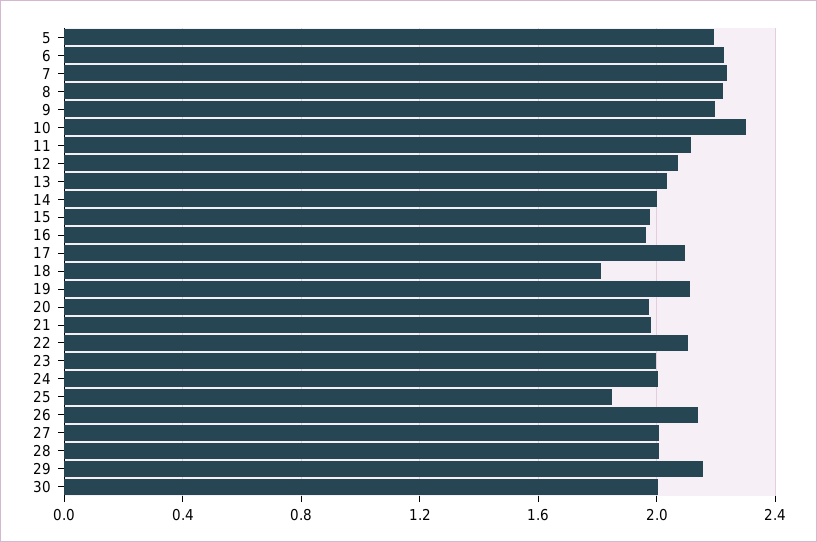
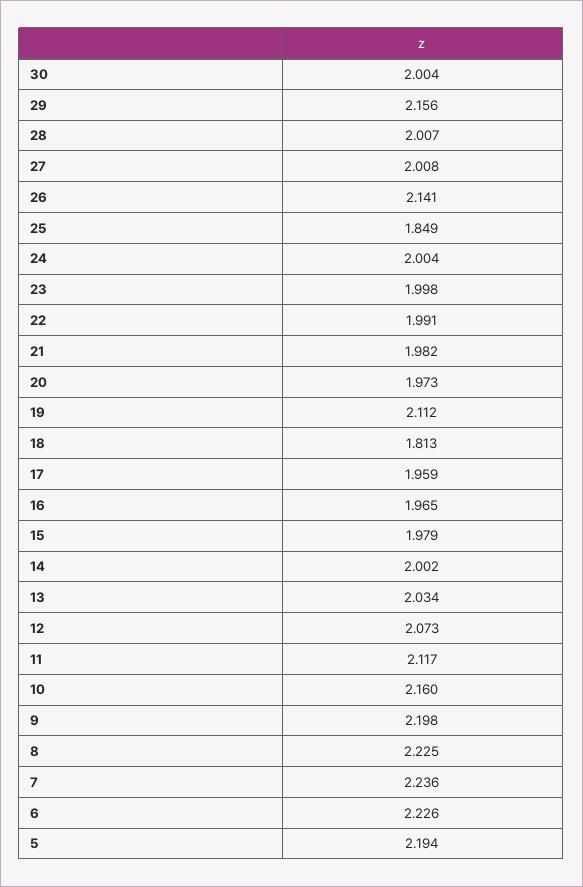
10: 2.3 -> 2.16
17: 2.1 -> 1.959
22: 2.1 -> 1.991

